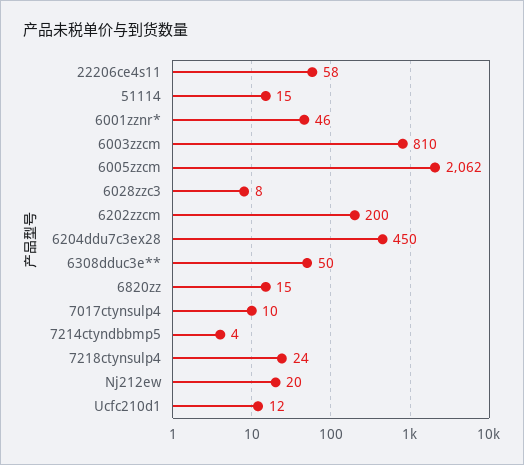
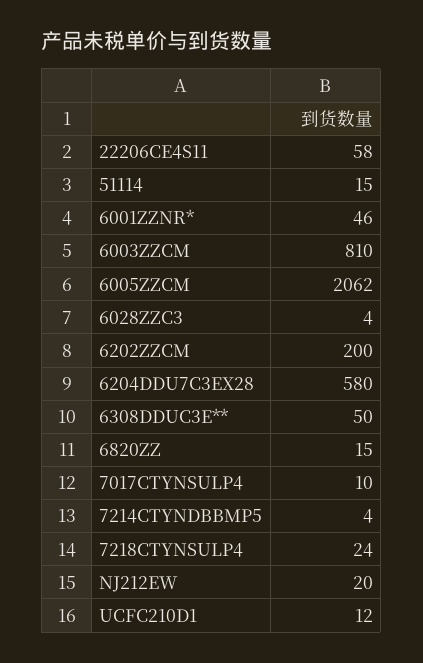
6028zzc3: 8 -> 4
6204ddu7c3ex28: 450 -> 580

